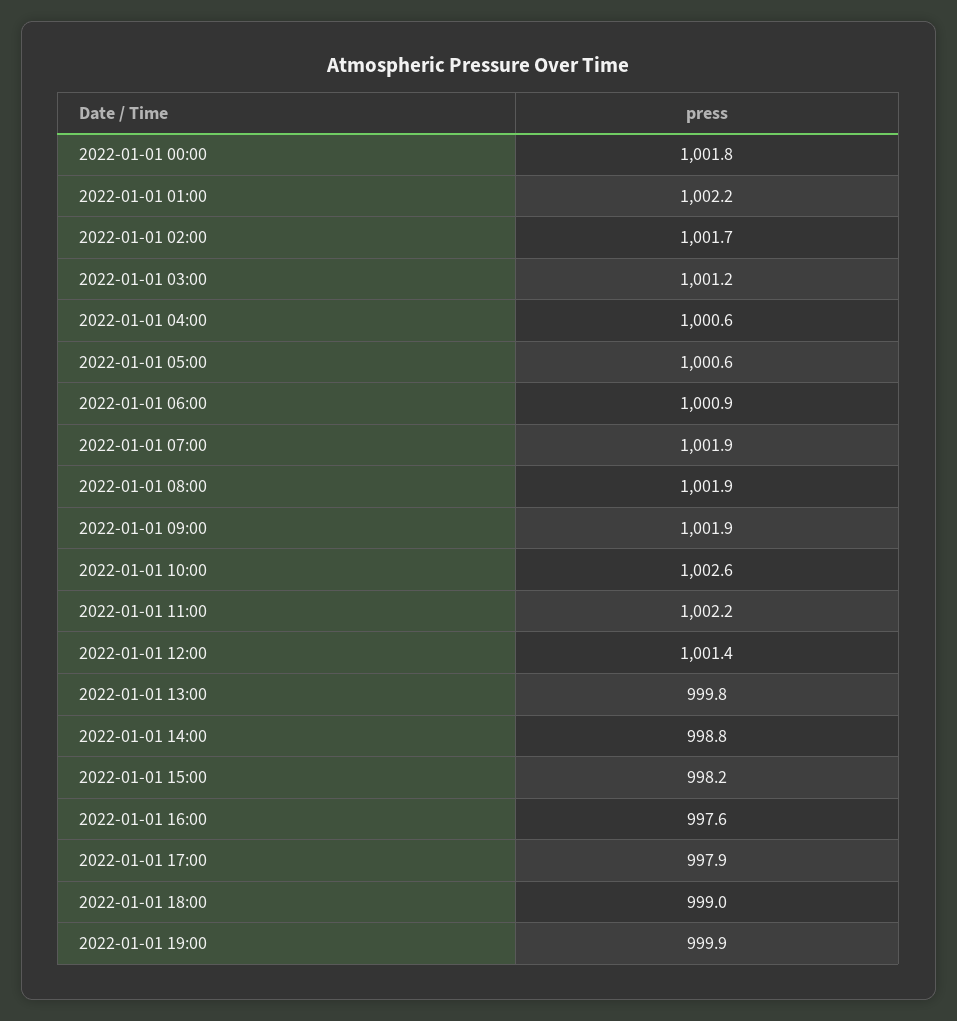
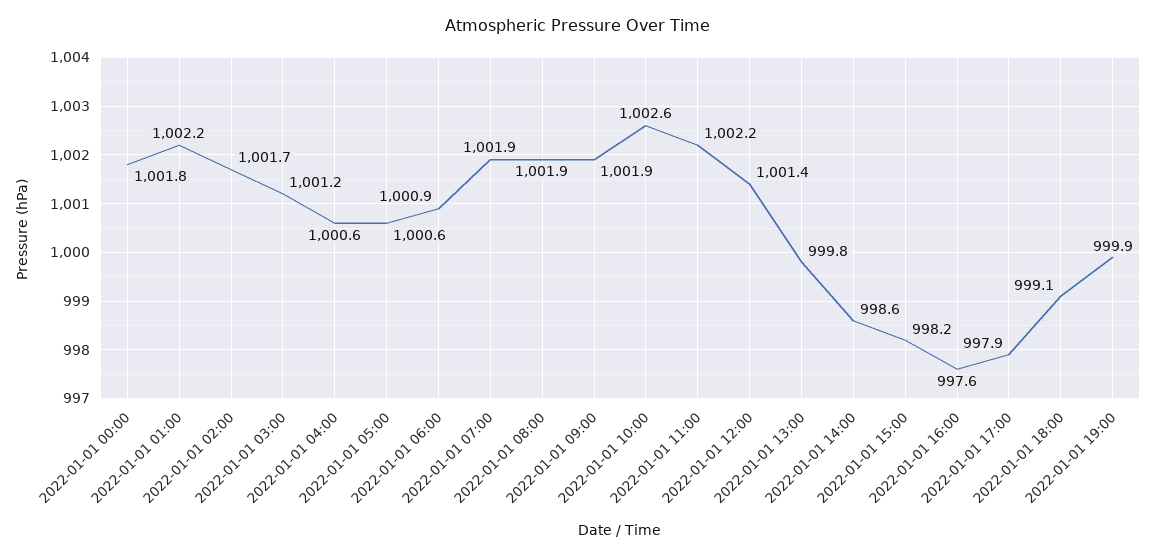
2022-01-01 14:00: 998.8 -> 998.6
2022-01-01 18:00: 999 -> 999.1

